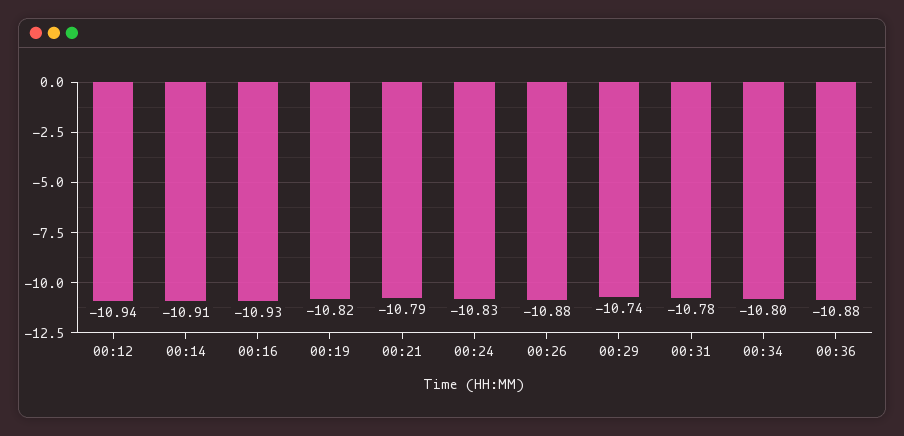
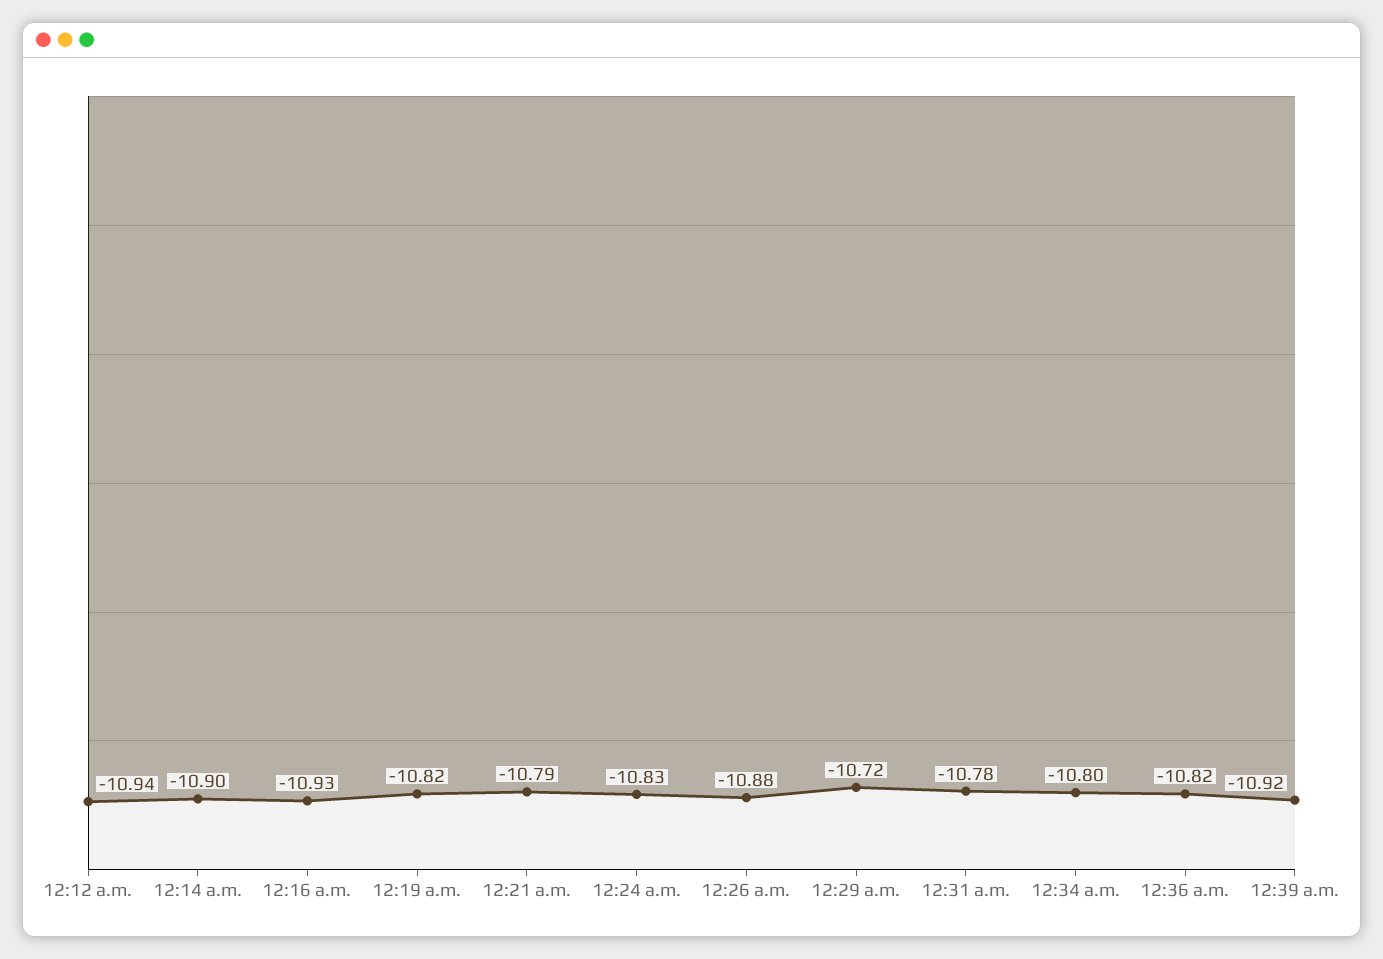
00:14: -10.91 -> -10.9
00:29: -10.74 -> -10.72
00:36: -10.88 -> -10.82
12:39 a.m.: none -> -10.92

